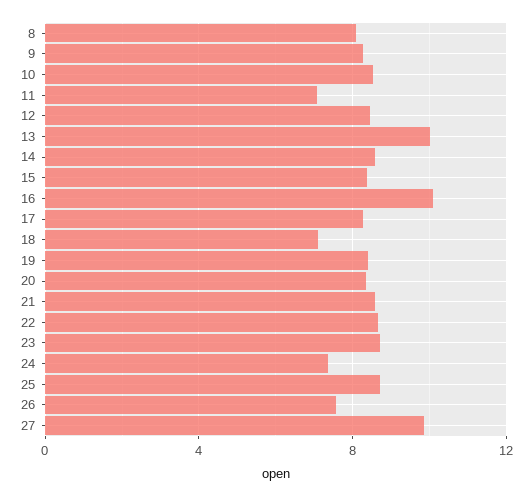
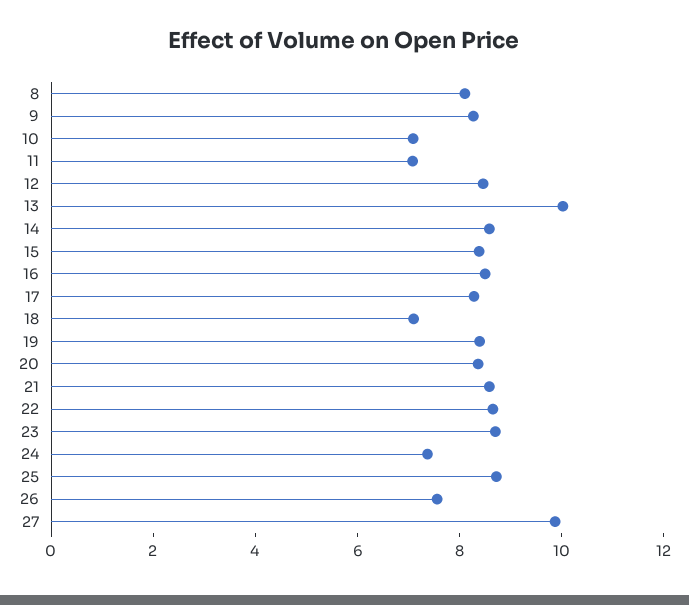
10: 8.5 -> 7
16: 10 -> 8.5

